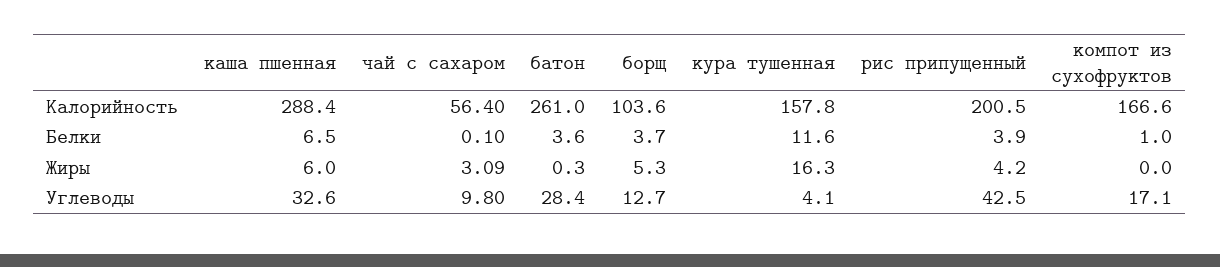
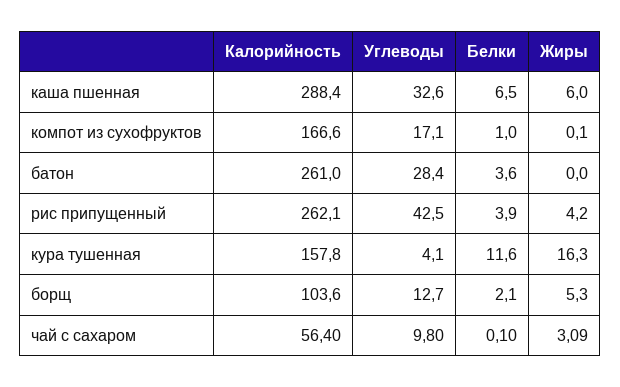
рис припущенный, Калорийность: 200.5 -> 262.1
борщ, Белки: 3.7 -> 2.1
батон, Жиры: 0.3 -> 0
компот из сухофруктов, Жиры: 0 -> 0.1

